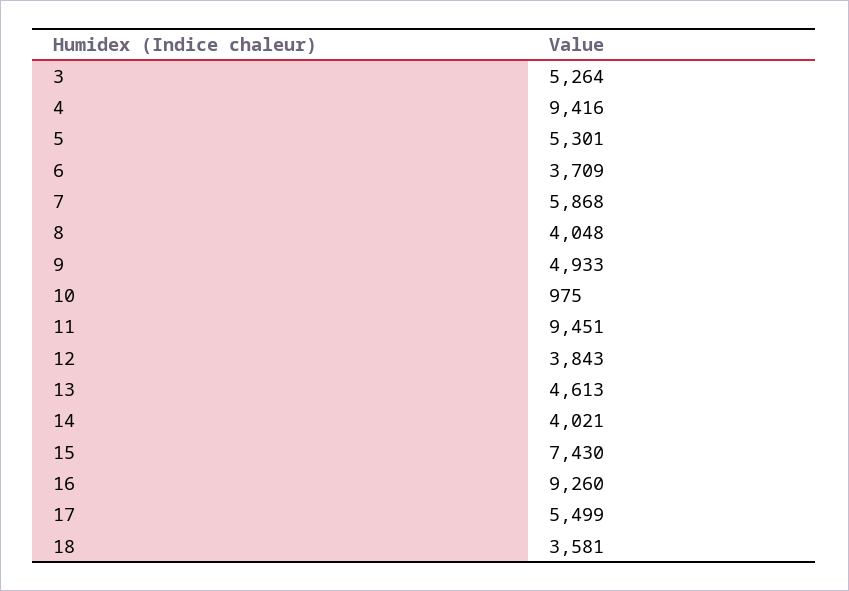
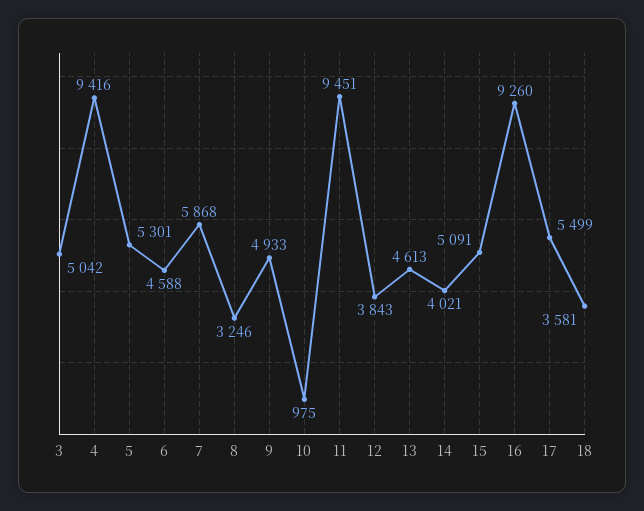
3: 5264 -> 5042
6: 3709 -> 4588
8: 4048 -> 3246
15: 7430 -> 5091

